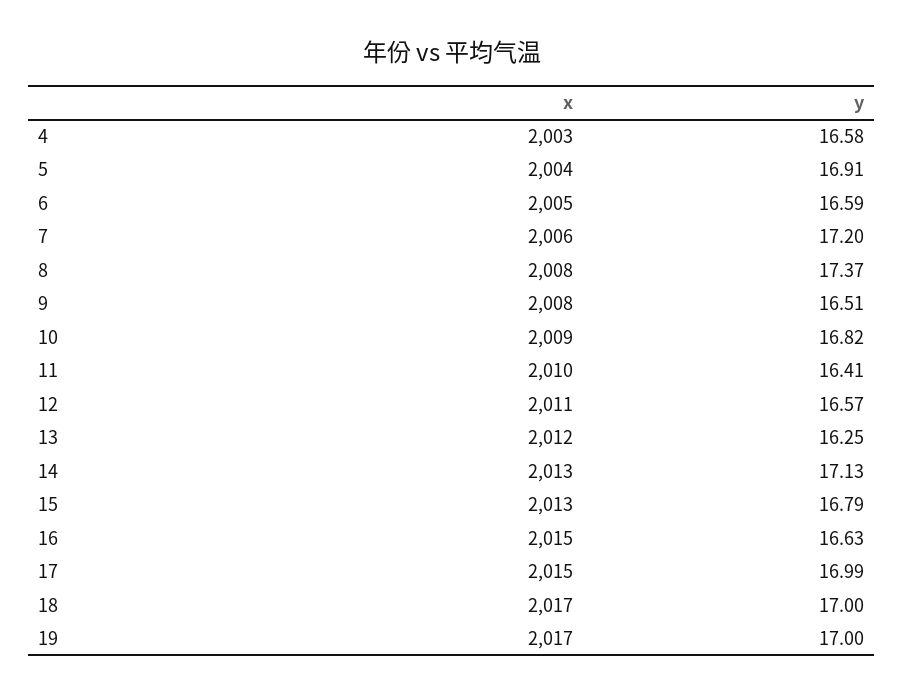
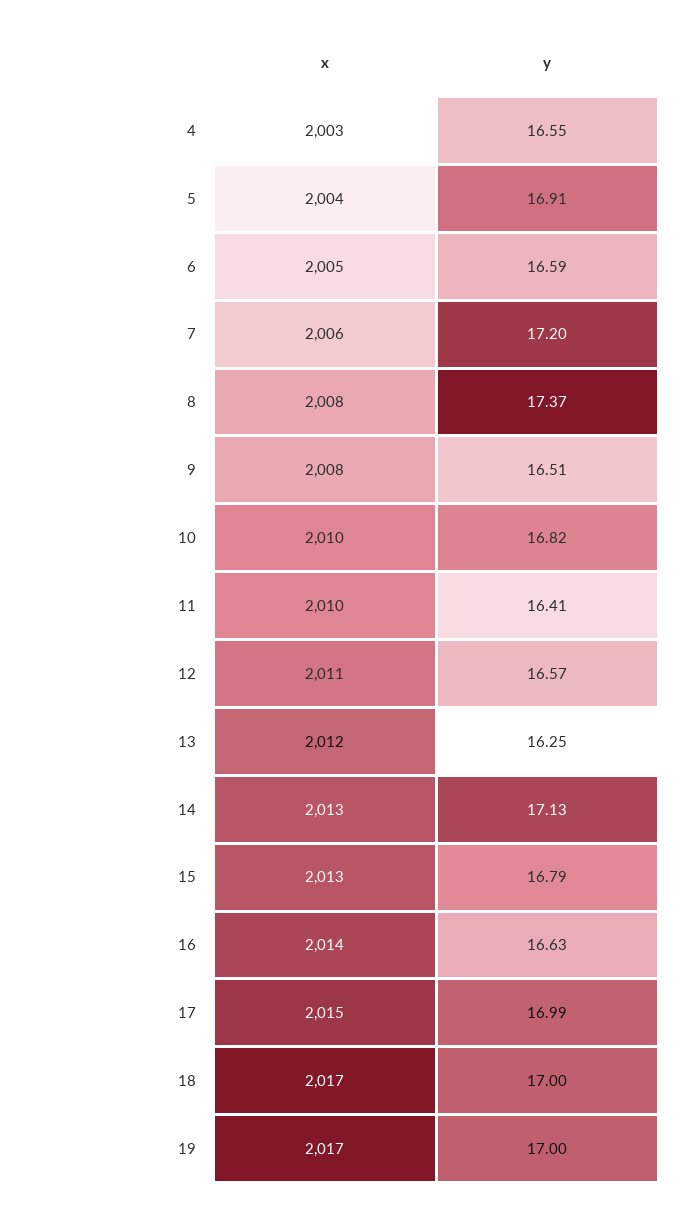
y, 4: 16.58 -> 16.55
x, 10: 2009 -> 2010
x, 16: 2015 -> 2014

